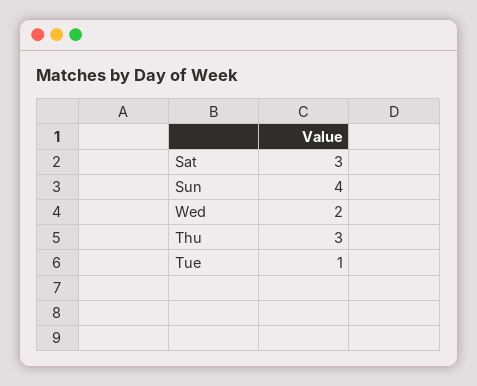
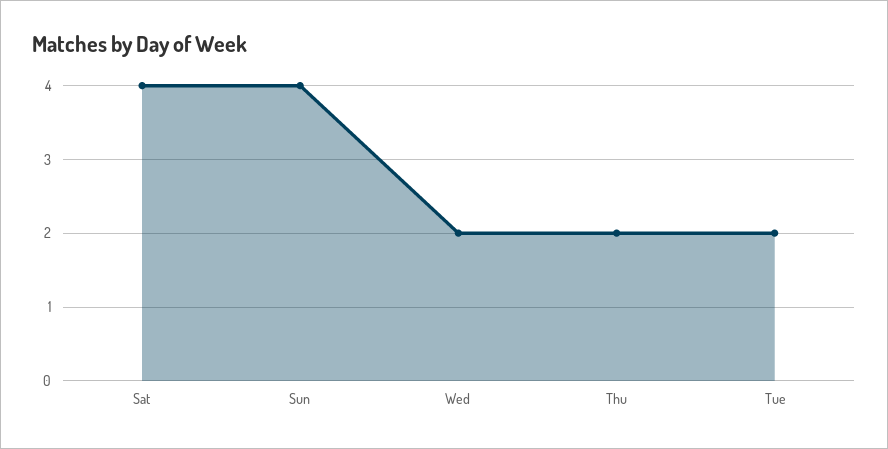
Sat: 3 -> 4
Thu: 3 -> 2
Tue: 1 -> 2

